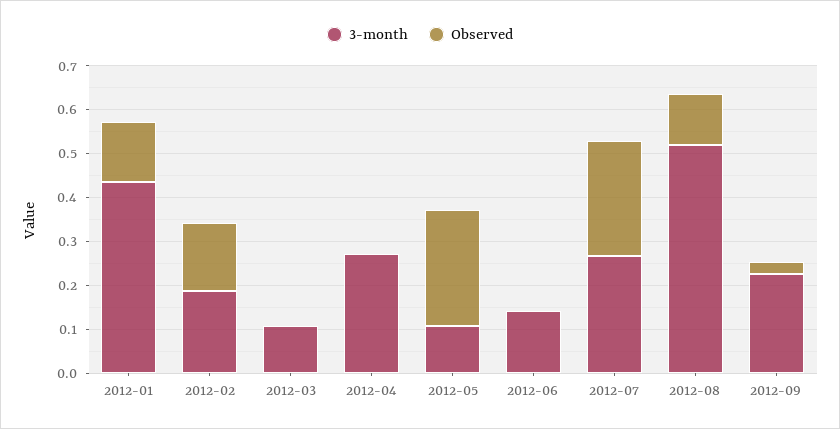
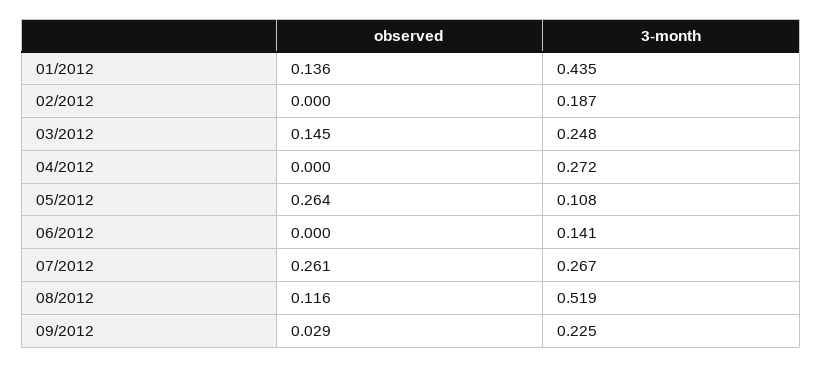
Observed, 2012-02: 0.16 -> 0
3-month, 2012-03: 0.1 -> 0.248
Observed, 2012-03: 0 -> 0.145

